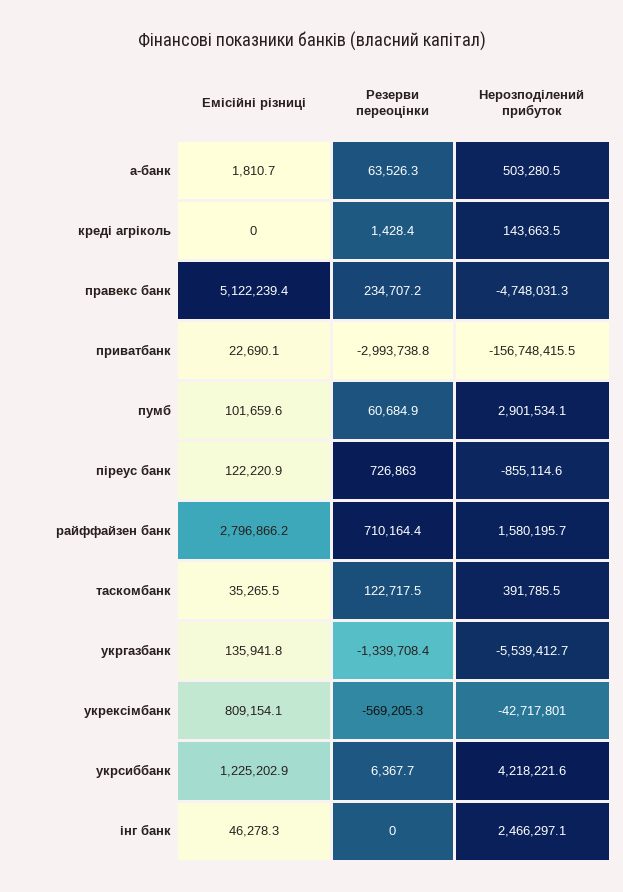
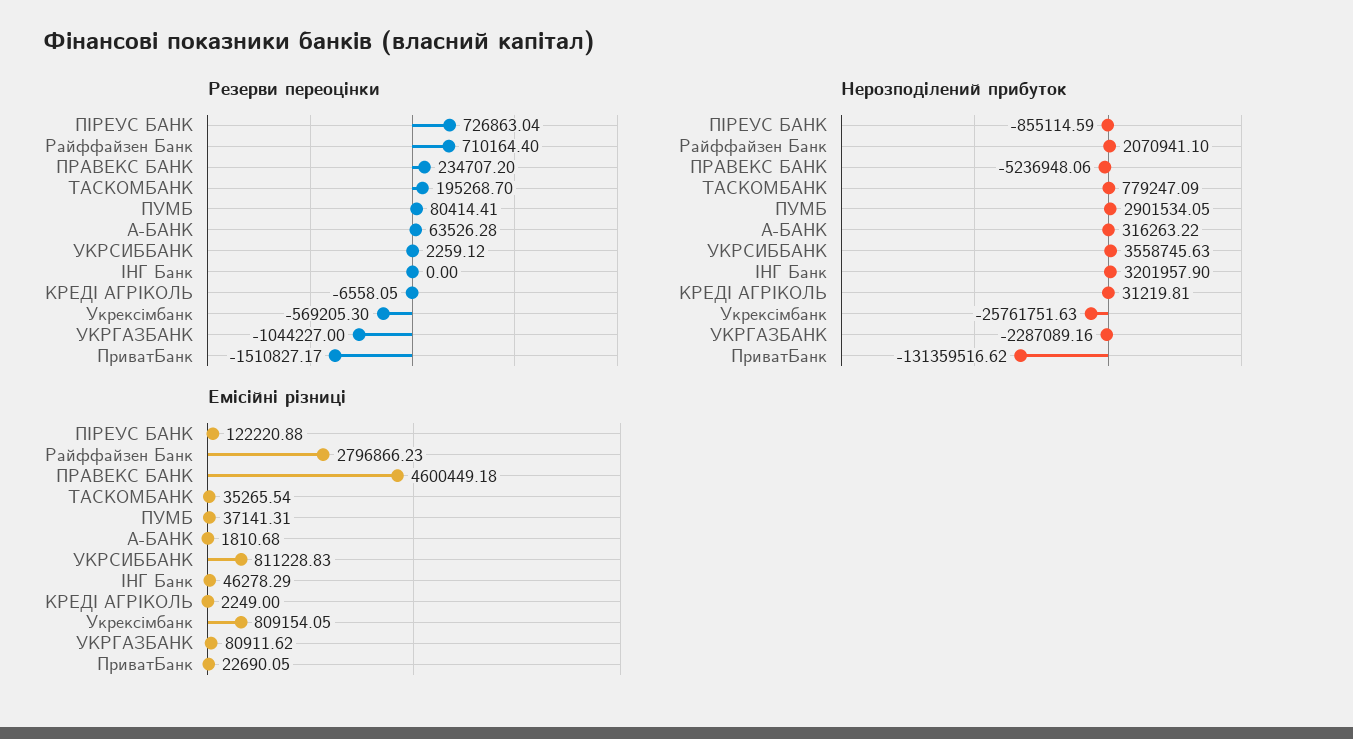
Нерозподілений прибуток, а-банк: 503280.5 -> 316263.22
Емісійні різниці, креді агріколь: 0 -> 2249
Резерви переоцінки, креді агріколь: 1428.4 -> -6558.05
Нерозподілений прибуток, креді агріколь: 143663.5 -> 31219.81
Емісійні різниці, правекс банк: 5122239.4 -> 4600449.18
Нерозподілений прибуток, правекс банк: -4748031.3 -> -5236948.06
Резерви переоцінки, приватбанк: -2993738.8 -> -1510827.17
Нерозподілений прибуток, приватбанк: -156748415.5 -> -131359516.62
Емісійні різниці, пумб: 101659.6 -> 37141.31
Резерви переоцінки, пумб: 60684.9 -> 80414.41
Нерозподілений прибуток, райффайзен банк: 1580195.7 -> 2070941.1
Резерви переоцінки, таскомбанк: 122717.5 -> 195268.7
Нерозподілений прибуток, таскомбанк: 391785.5 -> 779247.09
Емісійні різниці, укргазбанк: 135941.8 -> 80911.62
Резерви переоцінки, укргазбанк: -1339708.4 -> -1044227
Нерозподілений прибуток, укргазбанк: -5539412.7 -> -2287089.16
Нерозподілений прибуток, укрексімбанк: -42717801 -> -25761751.63
Емісійні різниці, укрсиббанк: 1225202.9 -> 811228.83
Резерви переоцінки, укрсиббанк: 6367.7 -> 2259.12
Нерозподілений прибуток, укрсиббанк: 4218221.6 -> 3558745.63
Нерозподілений прибуток, інг банк: 2466297.1 -> 3201957.9

